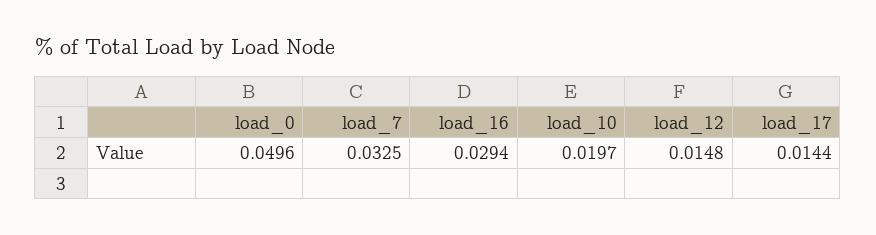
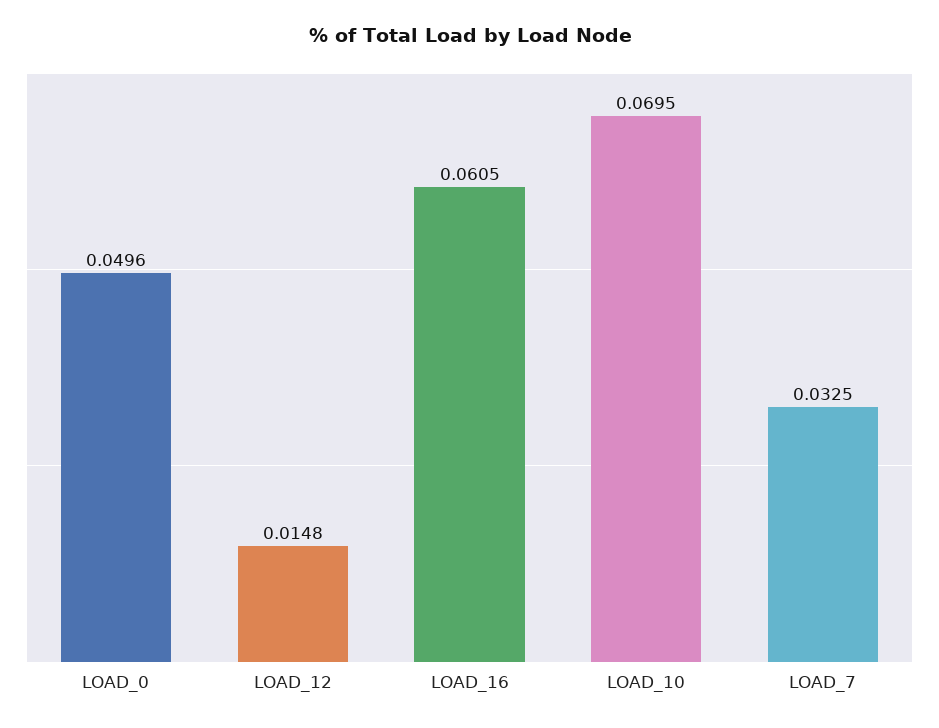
load_16: 0.0294 -> 0.0605
load_10: 0.0197 -> 0.0695
load_17: 0.0144 -> none

